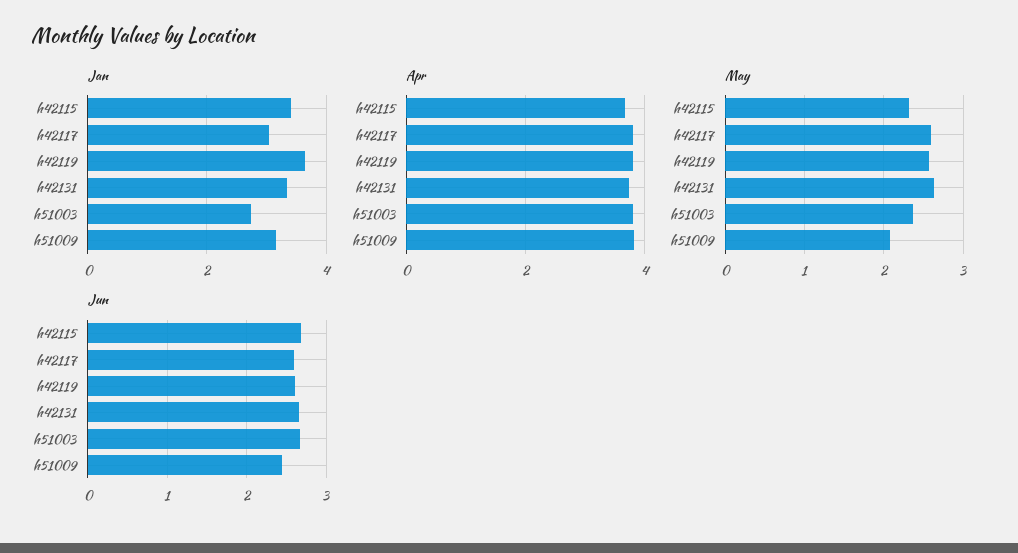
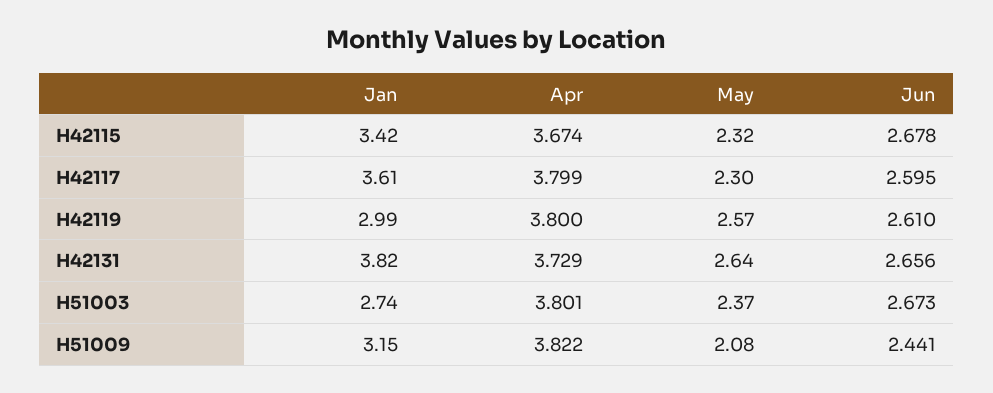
Jan, h42117: 3 -> 3.61
Jan, h42119: 3.6 -> 2.99
Jan, h42131: 3.4 -> 3.82
May, h42117: 2.6 -> 2.3

